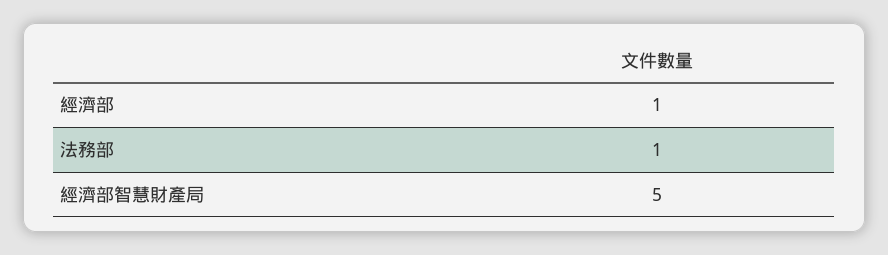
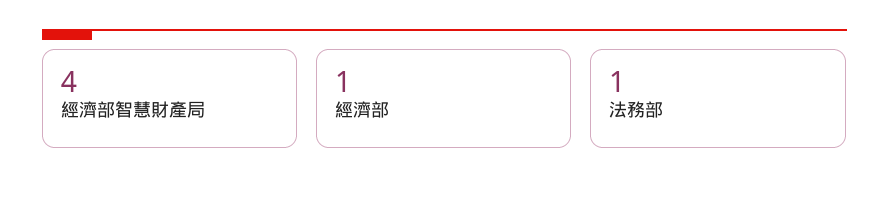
經濟部智慧財產局: 5 -> 4

